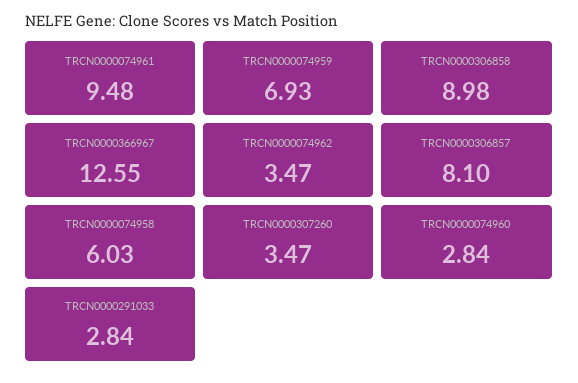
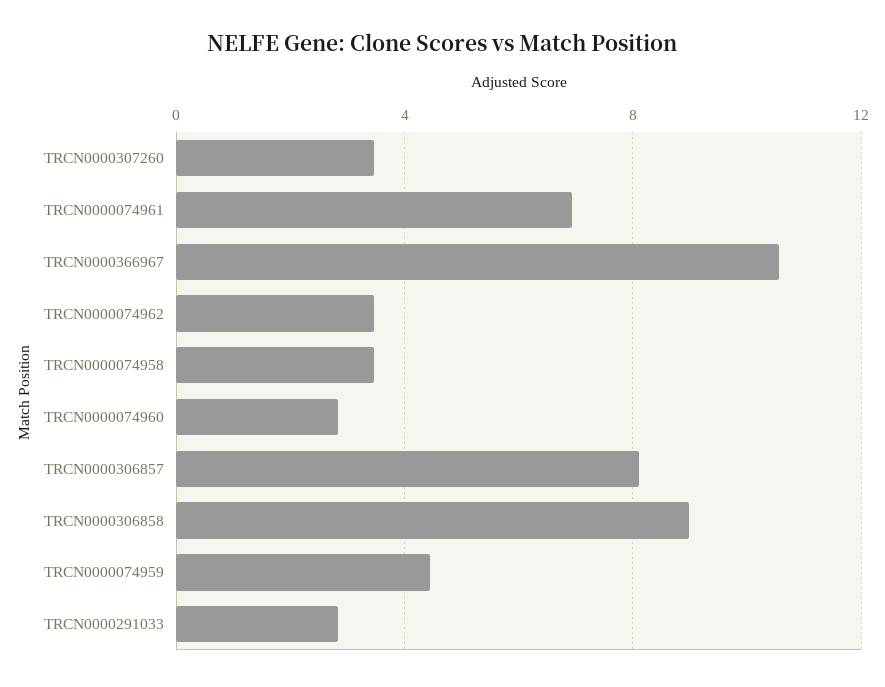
TRCN0000074961: 9.48 -> 7
TRCN0000074959: 6.93 -> 4.5
TRCN0000366967: 12.55 -> 10.5
TRCN0000074958: 6.03 -> 3.5

